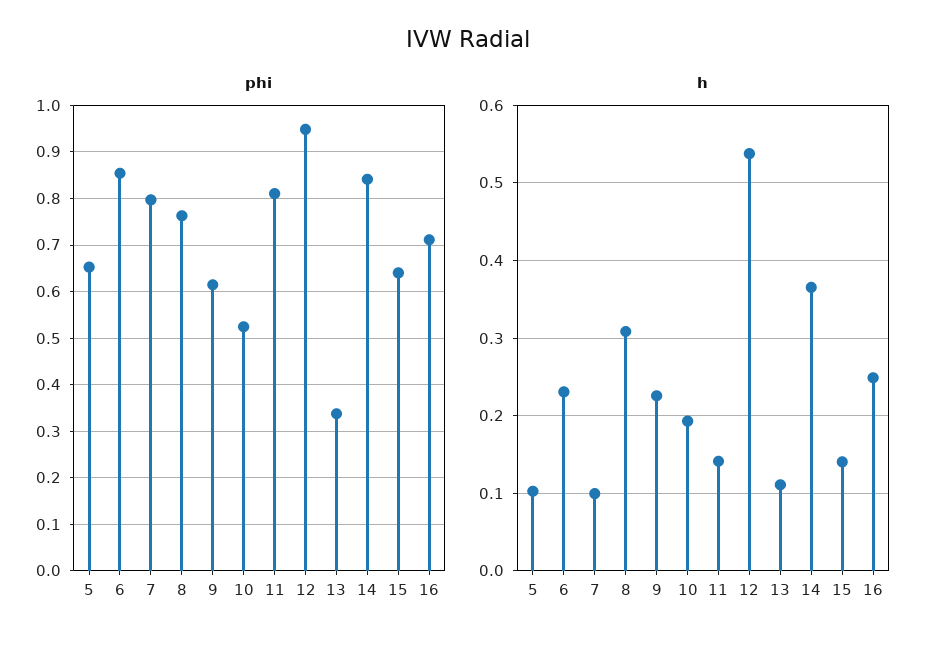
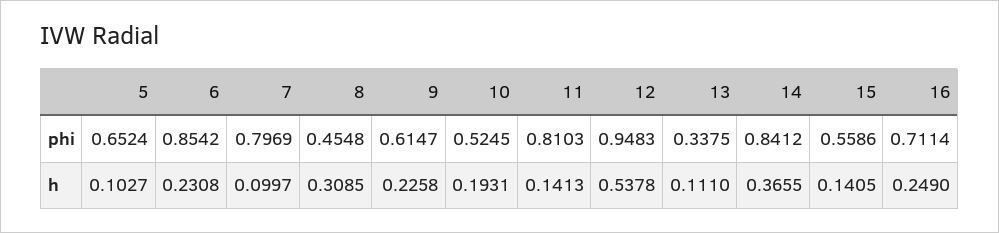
phi, 8: 0.76 -> 0.4548
phi, 15: 0.64 -> 0.5586

